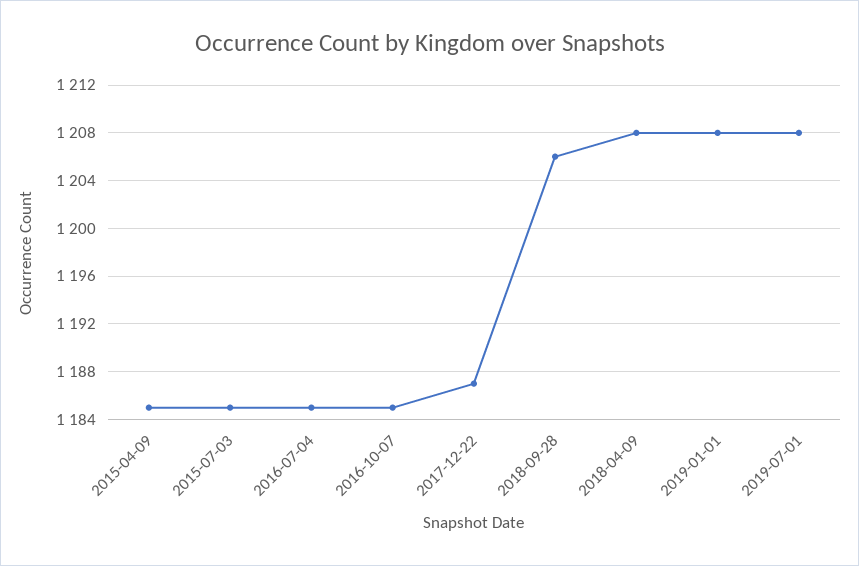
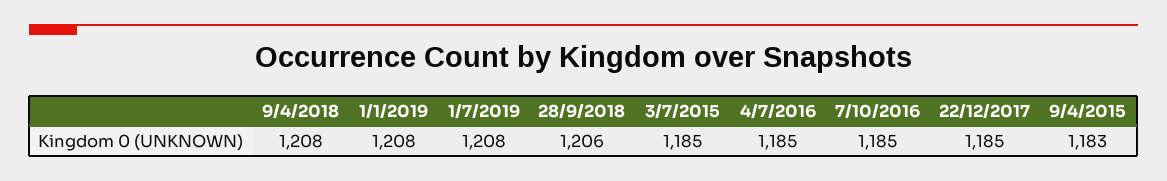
2015-04-09: 1185 -> 1183
2017-12-22: 1187 -> 1185

